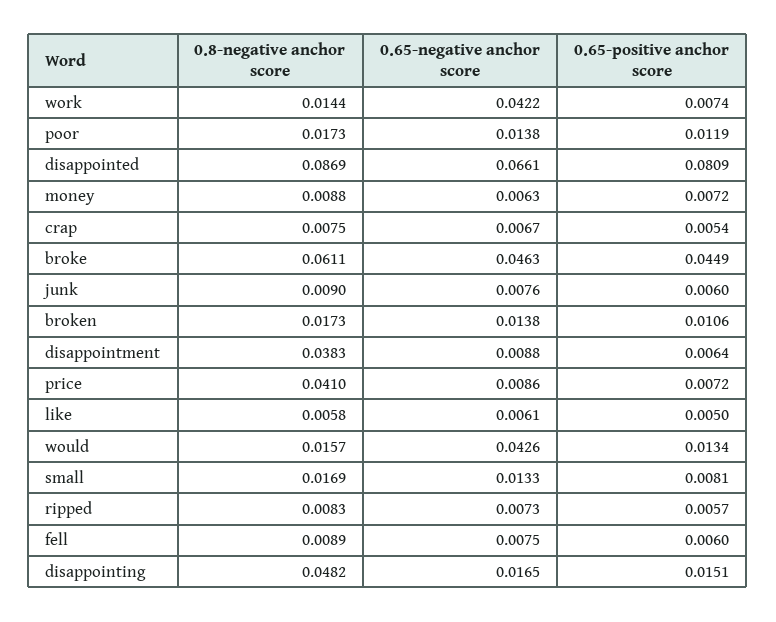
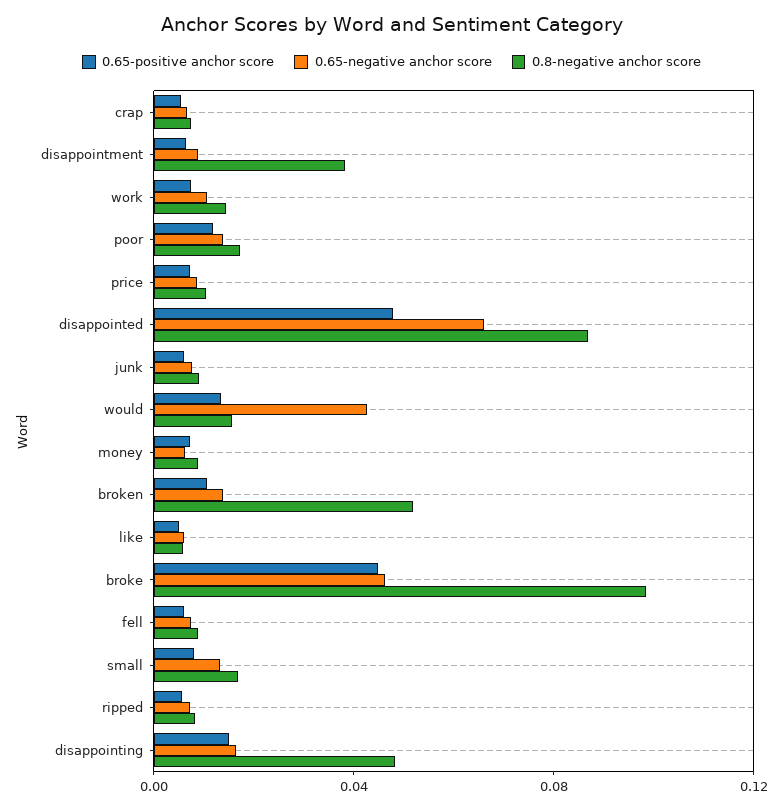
0.65-negative anchor score, work: 0.0422 -> 0.01
0.65-positive anchor score, disappointed: 0.0809 -> 0.05
0.8-negative anchor score, broke: 0.0611 -> 0.1
0.8-negative anchor score, broken: 0.0173 -> 0.05
0.8-negative anchor score, price: 0.041 -> 0.01

